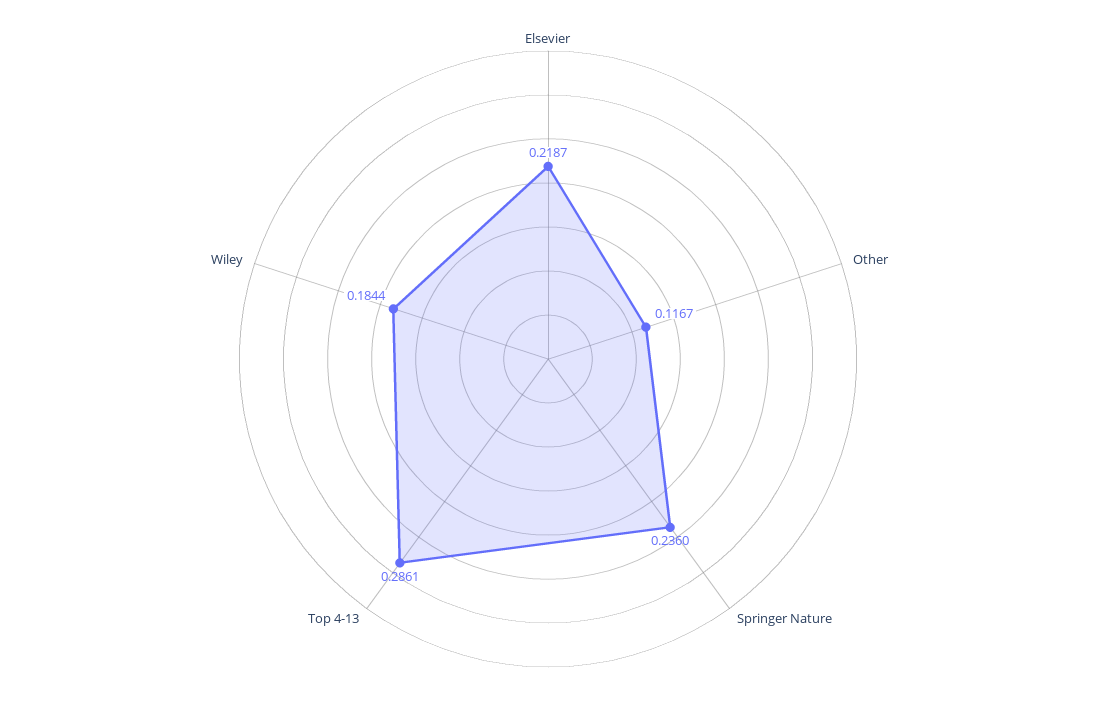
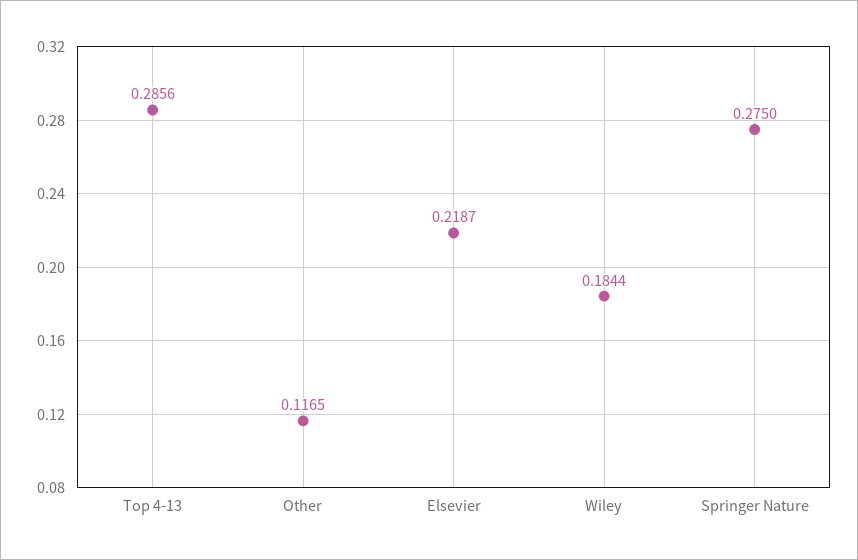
Other: 0.1167 -> 0.1165
Springer Nature: 0.236 -> 0.275
Top 4-13: 0.2861 -> 0.2856

